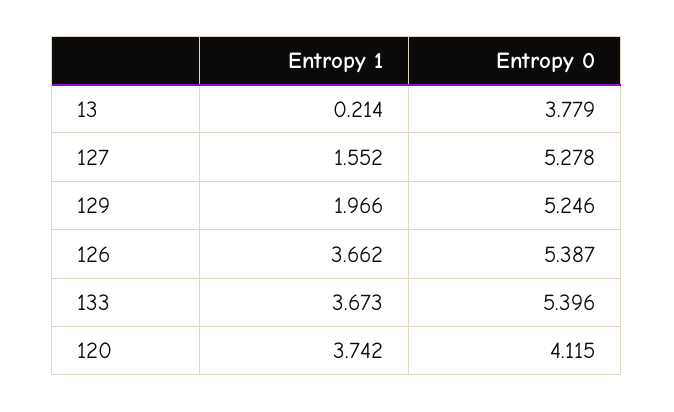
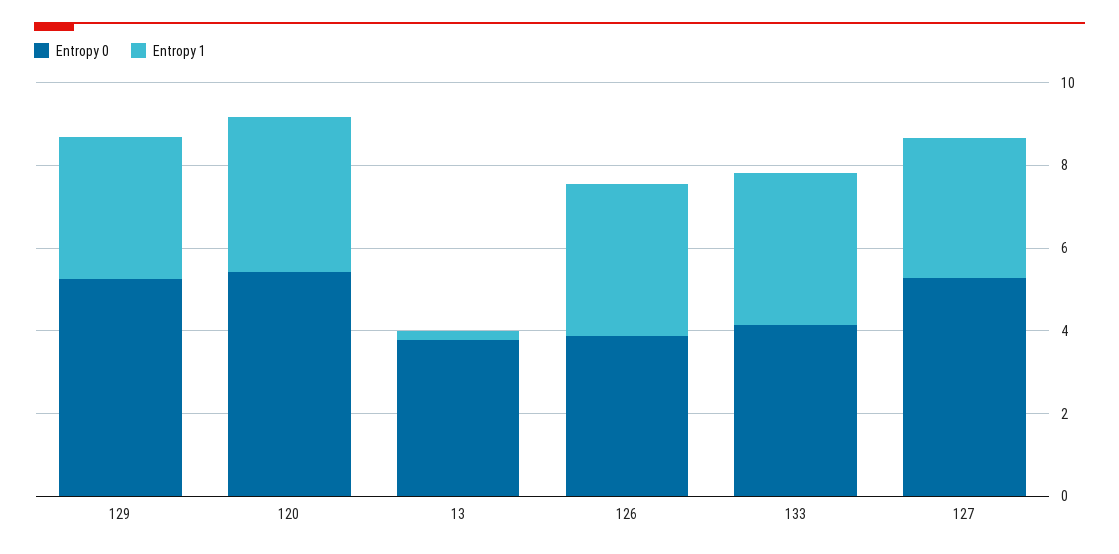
Entropy 1, 127: 1.552 -> 3.5
Entropy 1, 129: 1.966 -> 3.5
Entropy 0, 126: 5.387 -> 4
Entropy 0, 133: 5.396 -> 4
Entropy 0, 120: 4.115 -> 5.5

